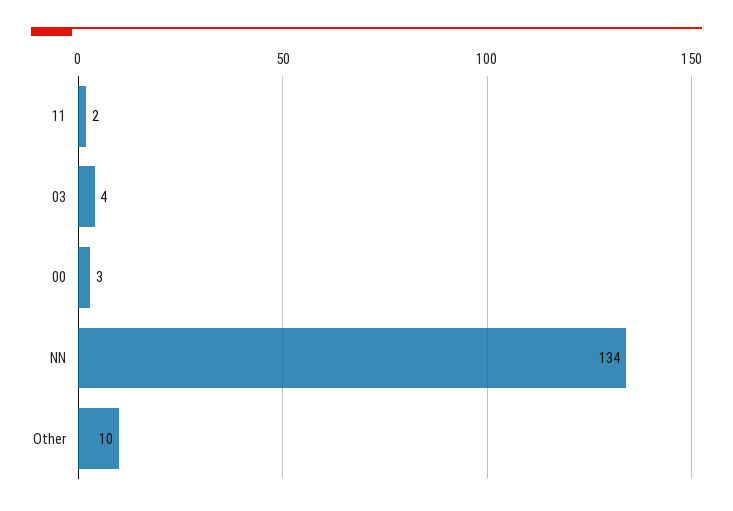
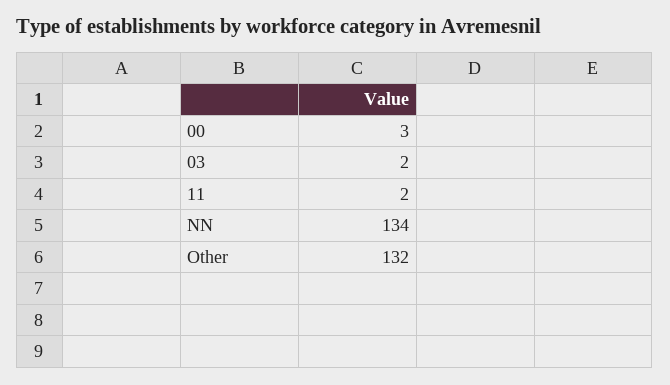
03: 4 -> 2
Other: 10 -> 132

